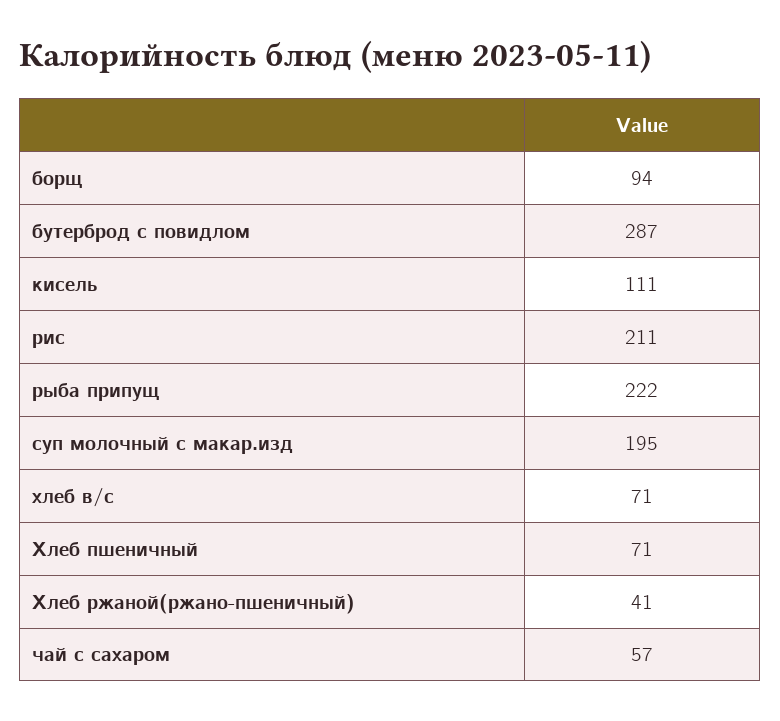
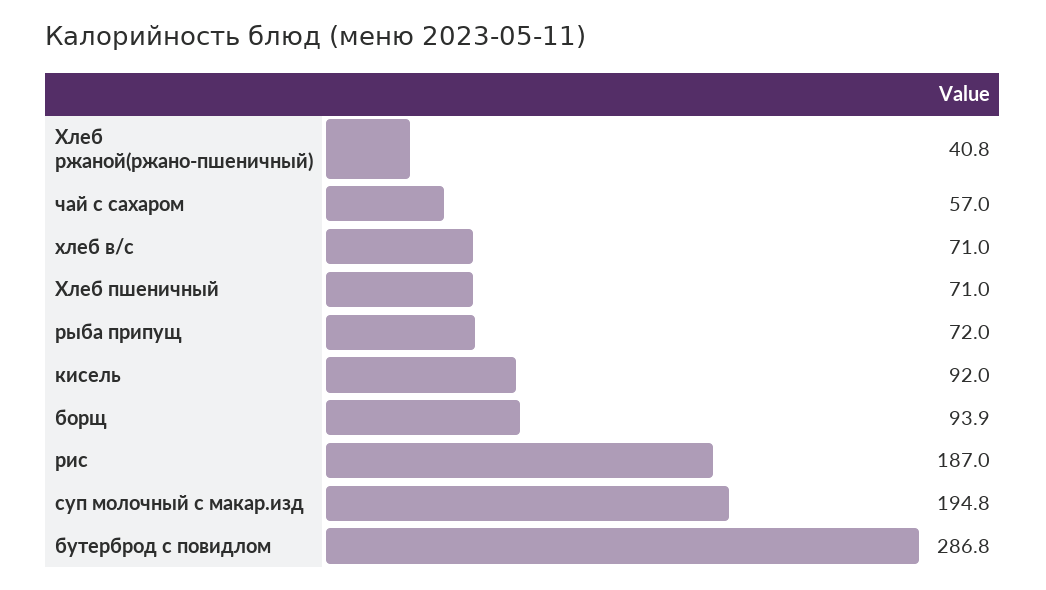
кисель: 111 -> 92
рис: 211 -> 187
рыба припущ: 222 -> 72

